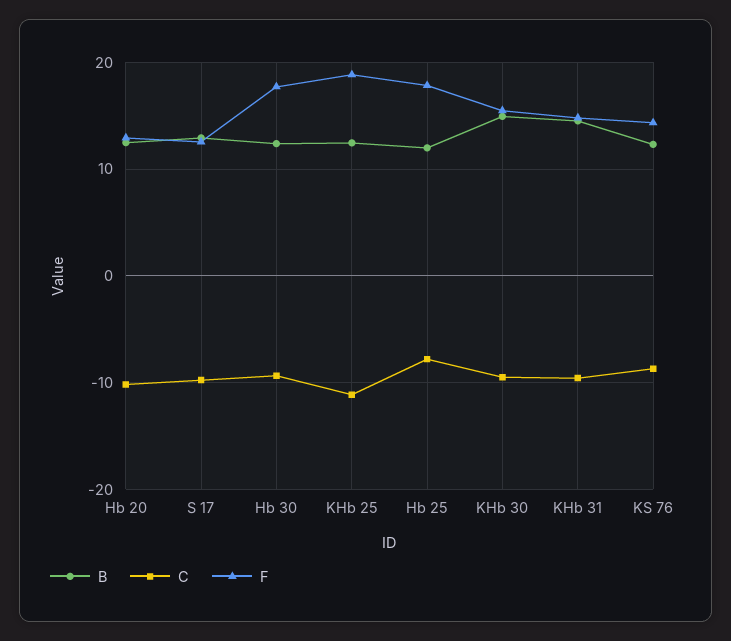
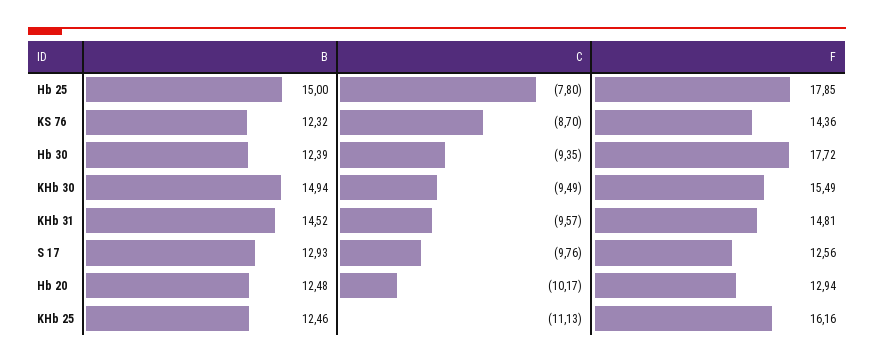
F, KHb 25: 19 -> 16.16
B, Hb 25: 12 -> 15

